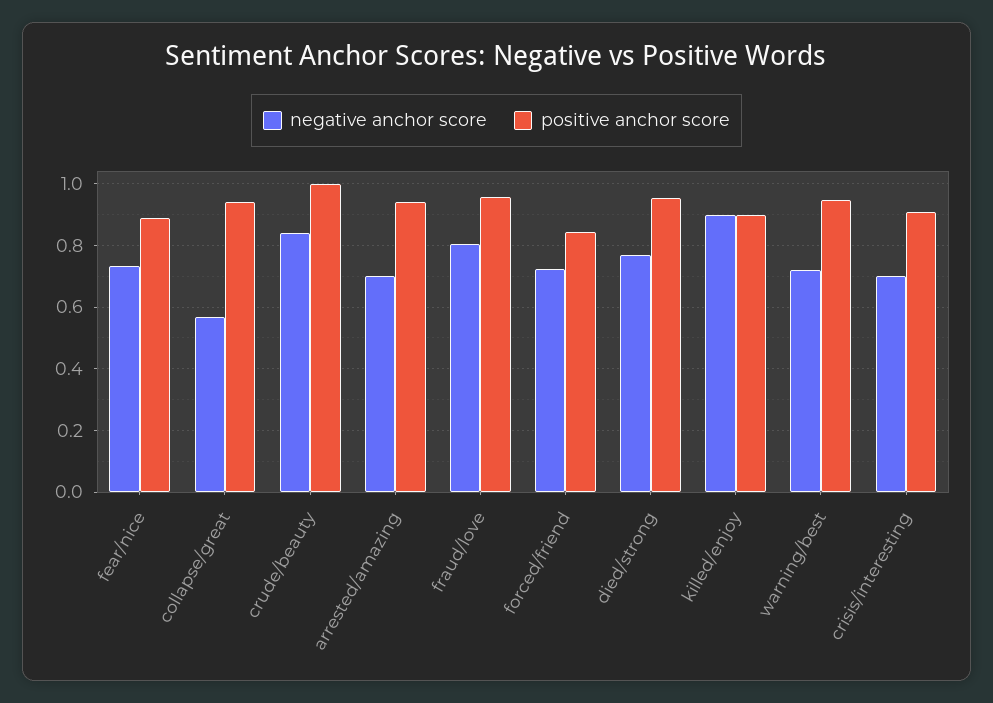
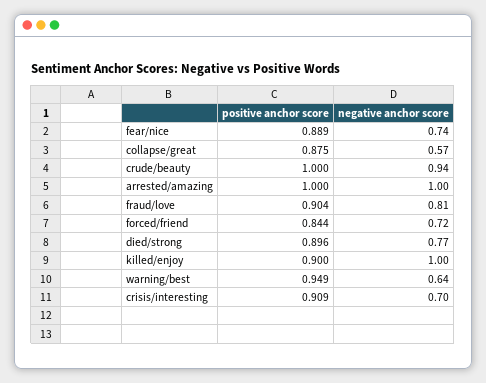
positive anchor score, collapse/great: 0.94 -> 0.875
negative anchor score, crude/beauty: 0.84 -> 0.94
negative anchor score, arrested/amazing: 0.7 -> 1
positive anchor score, arrested/amazing: 0.94 -> 1
positive anchor score, fraud/love: 0.96 -> 0.904
positive anchor score, died/strong: 0.96 -> 0.896
negative anchor score, killed/enjoy: 0.9 -> 1
negative anchor score, warning/best: 0.72 -> 0.64

